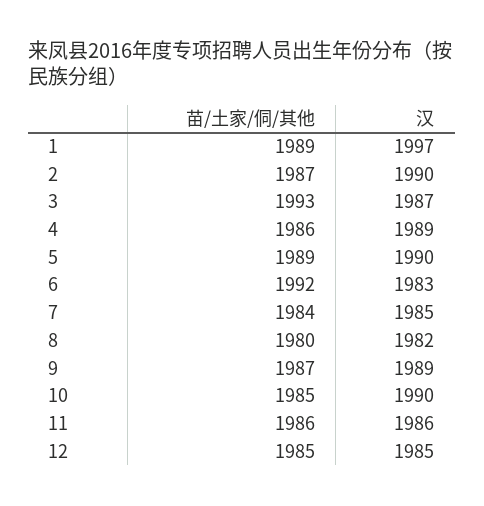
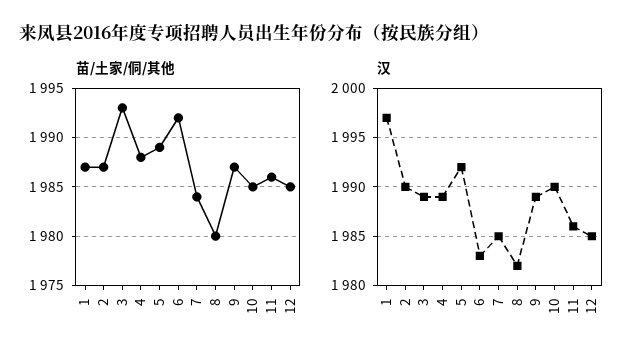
苗/土家/侗/其他, 1: 1989 -> 1987
汉, 3: 1987 -> 1989
苗/土家/侗/其他, 4: 1986 -> 1988
汉, 5: 1990 -> 1992

